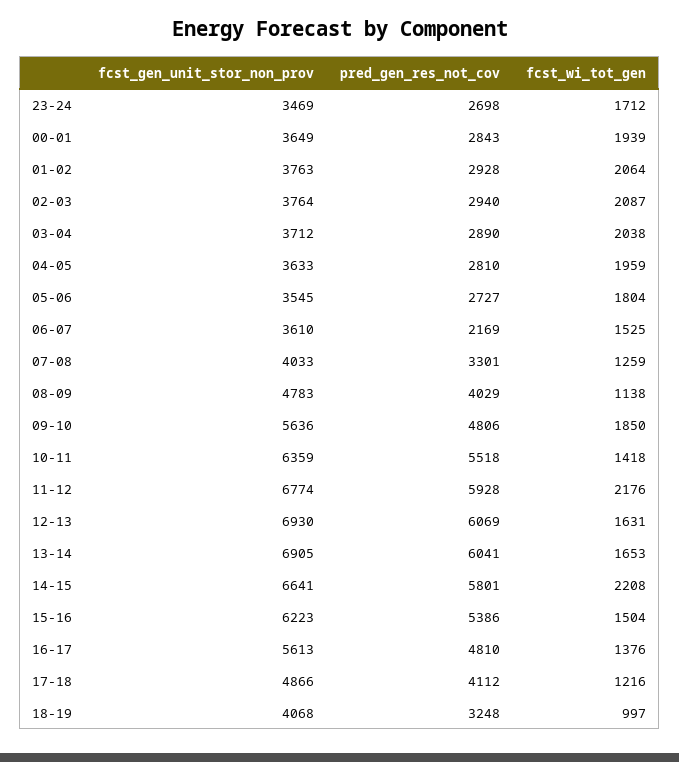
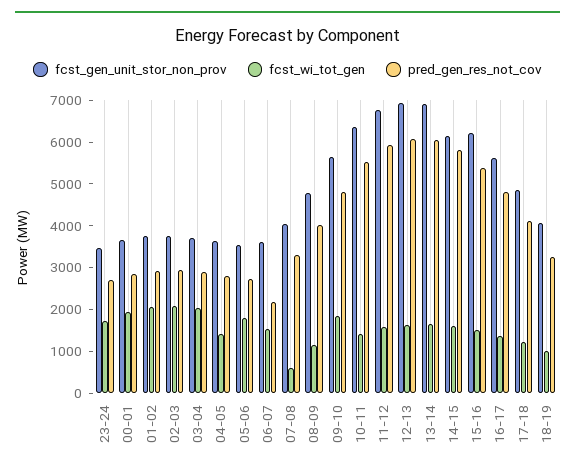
fcst_wi_tot_gen, 04-05: 1959 -> 1400
fcst_wi_tot_gen, 07-08: 1259 -> 600
fcst_wi_tot_gen, 11-12: 2176 -> 1600
fcst_gen_unit_stor_non_prov, 14-15: 6641 -> 6200
fcst_wi_tot_gen, 14-15: 2208 -> 1600

